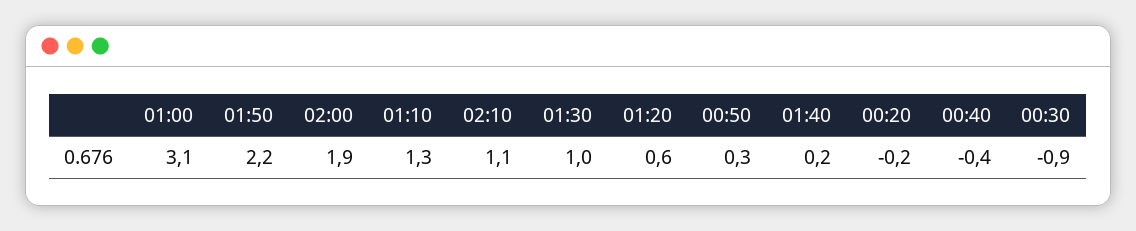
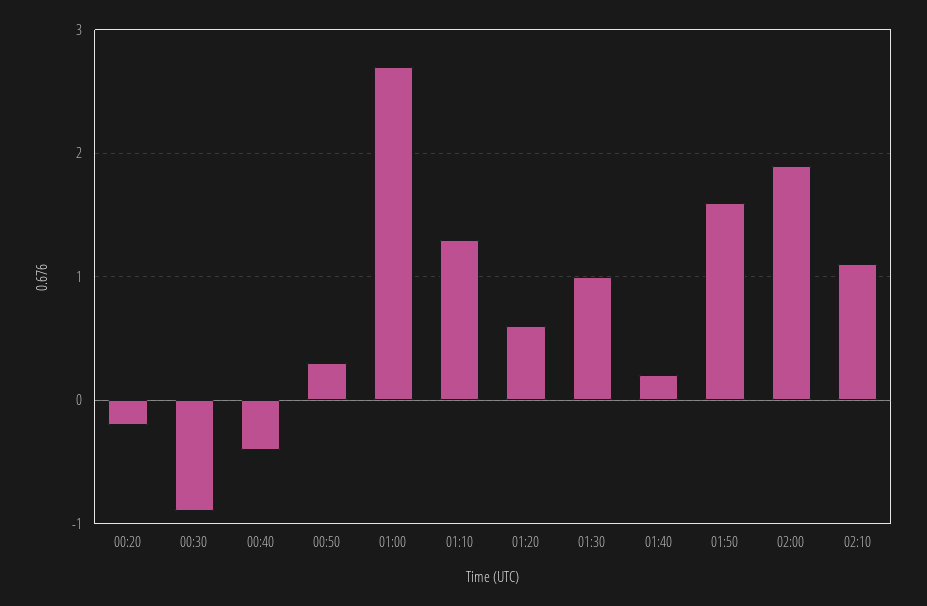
01:00: 3.1 -> 2.7
01:50: 2.2 -> 1.6

